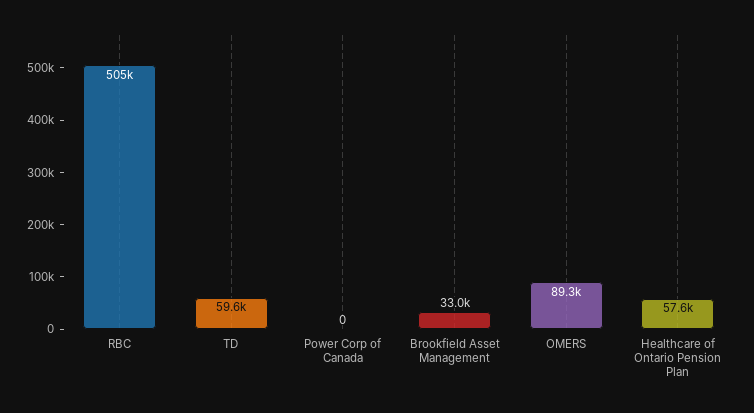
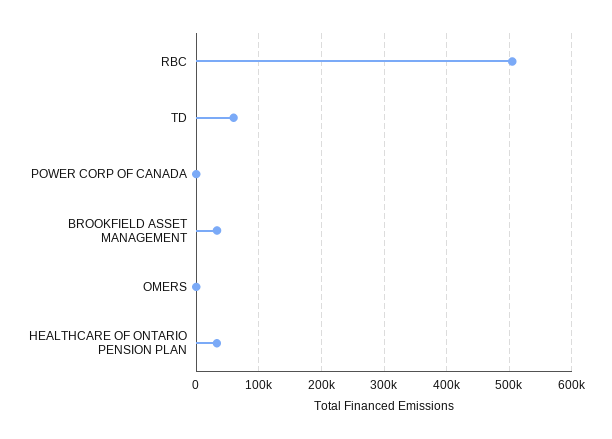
OMERS: 89300 -> 0
Healthcare of Ontario Pension Plan: 57600 -> 30000

